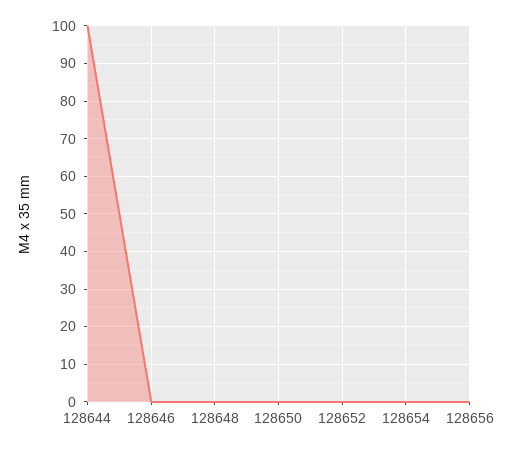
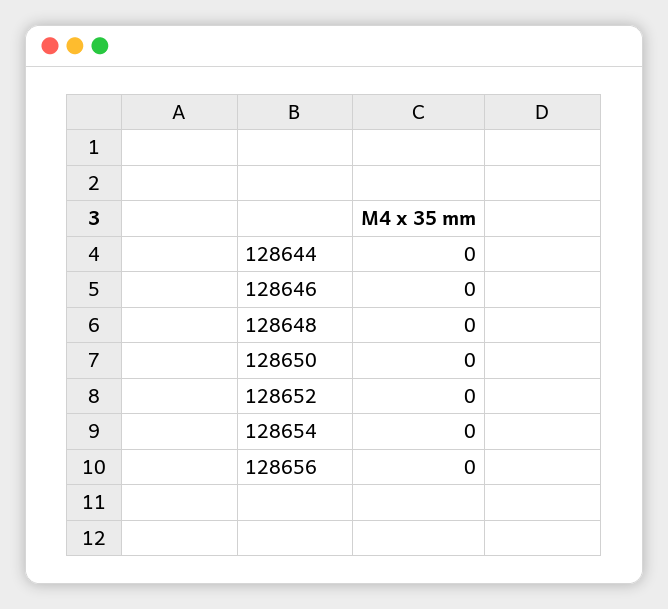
128644: 100 -> 0

